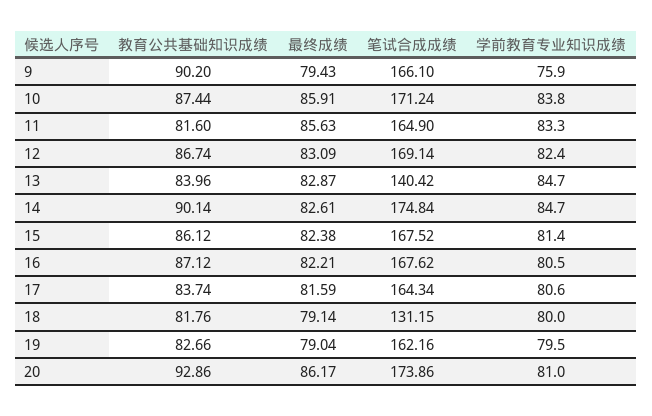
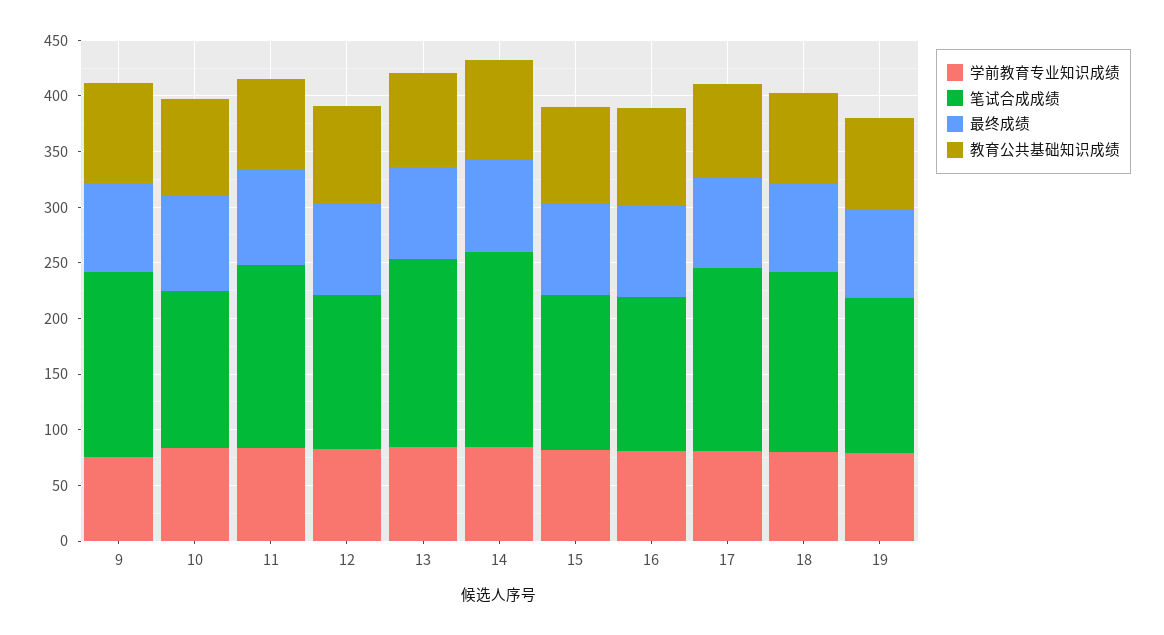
笔试合成成绩, 10: 171.24 -> 140
笔试合成成绩, 12: 169.14 -> 140
笔试合成成绩, 13: 140.42 -> 170
笔试合成成绩, 15: 167.52 -> 140
笔试合成成绩, 16: 167.62 -> 140
笔试合成成绩, 18: 131.15 -> 160
笔试合成成绩, 19: 162.16 -> 140
教育公共基础知识成绩, 20: 92.86 -> none
最终成绩, 20: 86.17 -> none
笔试合成成绩, 20: 173.86 -> none
学前教育专业知识成绩, 20: 81 -> none

